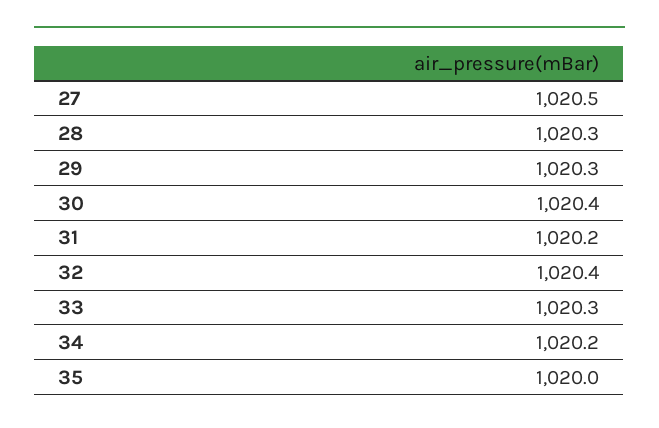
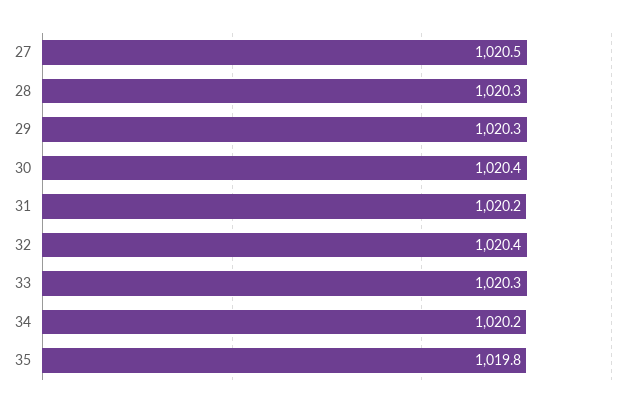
35: 1020 -> 1019.8

